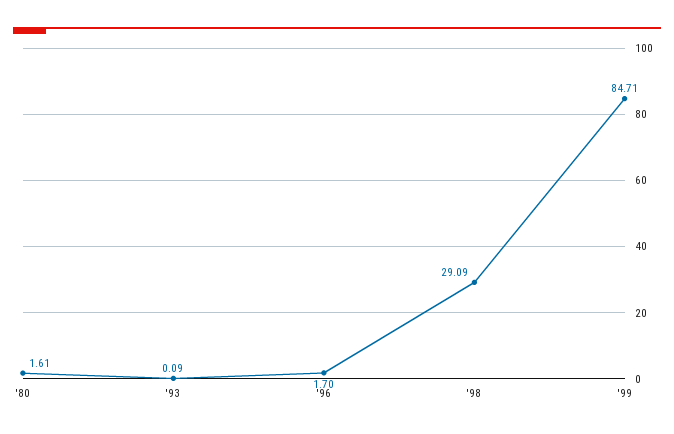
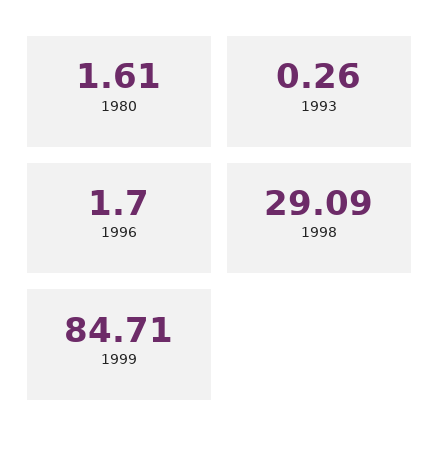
'93: 0.09 -> 0.26

